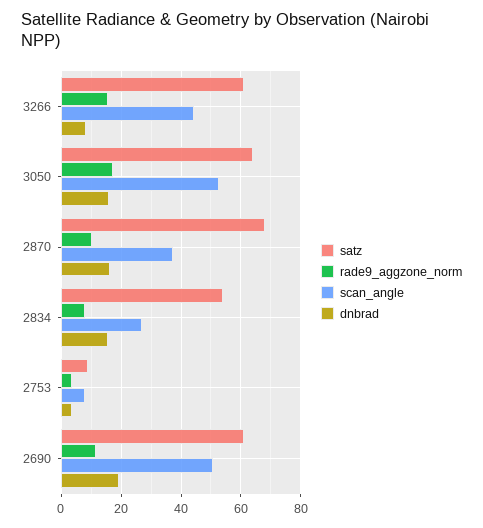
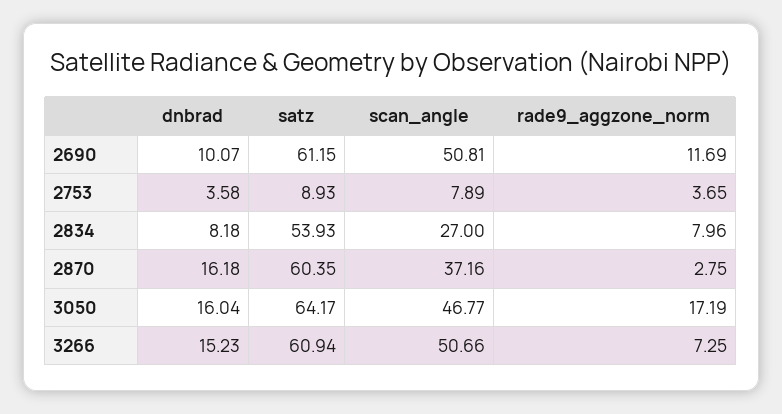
rade9_aggzone_norm, 3266: 15 -> 7.25
scan_angle, 3266: 45 -> 50.66
dnbrad, 3266: 7.5 -> 15.23
scan_angle, 3050: 52.5 -> 46.77
satz, 2870: 67.5 -> 60.35
rade9_aggzone_norm, 2870: 10 -> 2.75
dnbrad, 2834: 15 -> 8.18
dnbrad, 2690: 20 -> 10.07

